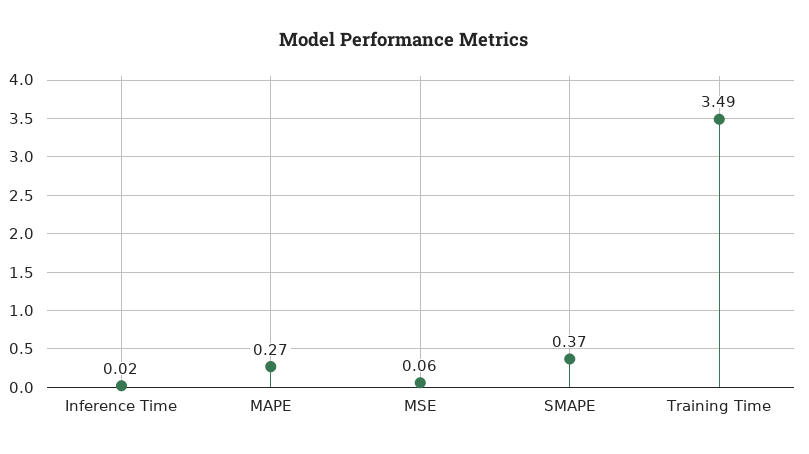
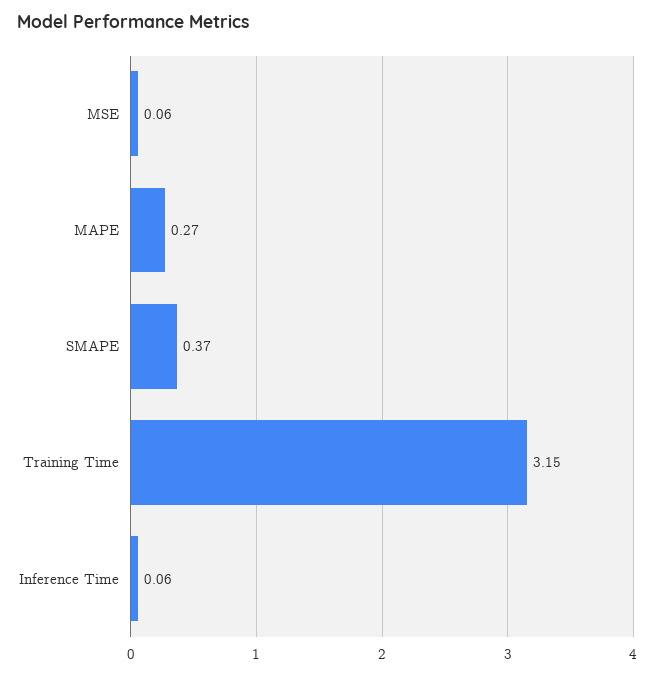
Inference Time: 0.02 -> 0.06
Training Time: 3.49 -> 3.15

